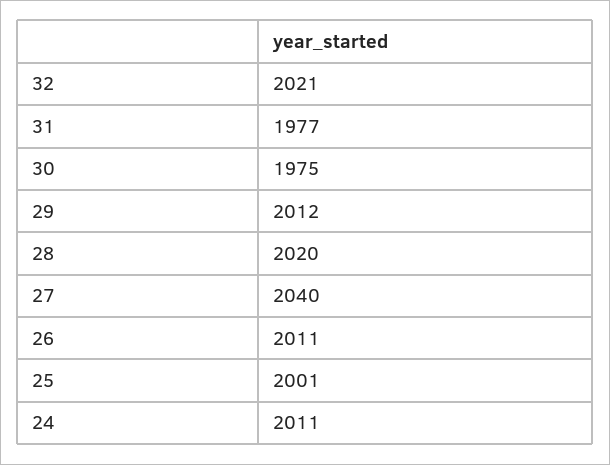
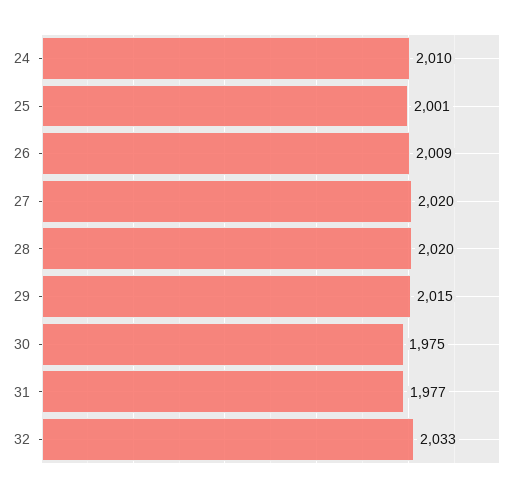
32: 2021 -> 2033
29: 2012 -> 2015
27: 2040 -> 2020
26: 2011 -> 2009
24: 2011 -> 2010

